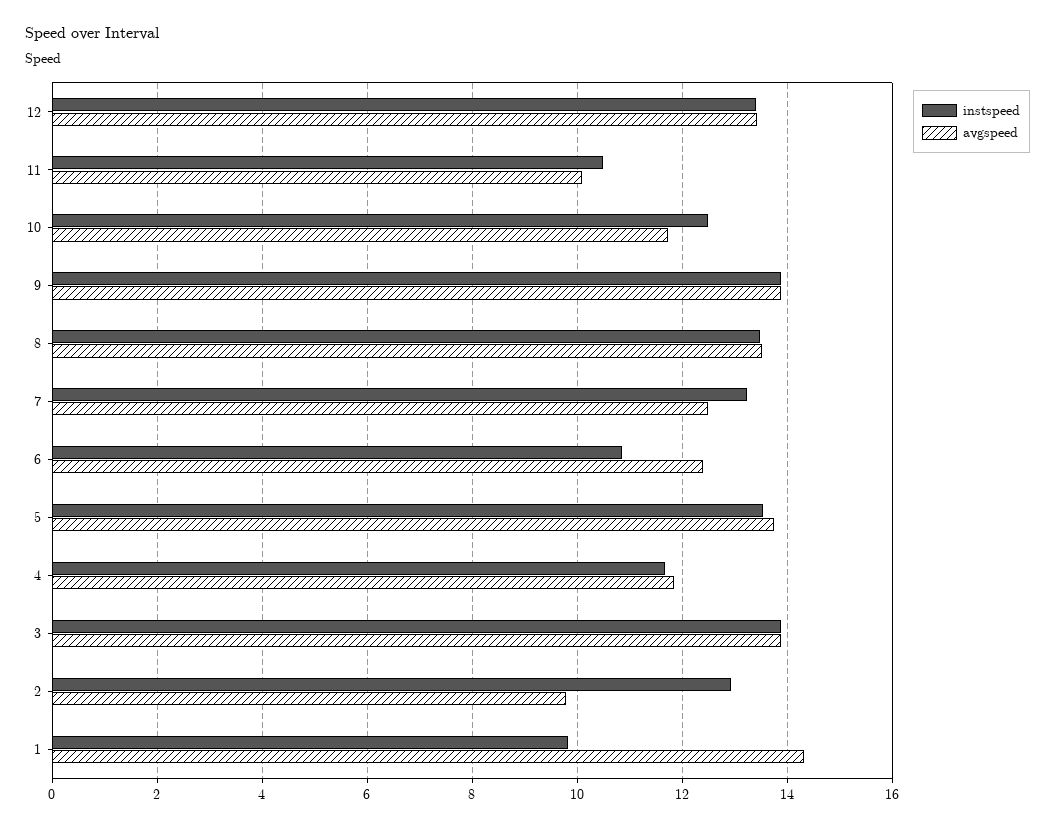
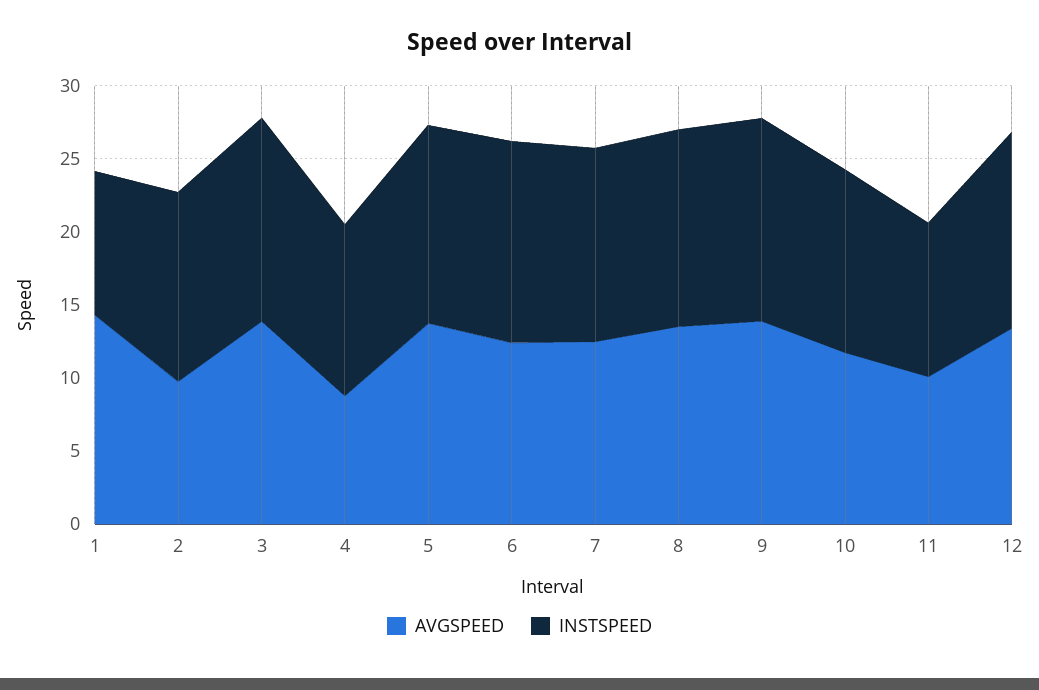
instspeed, 6: 10.8 -> 14
avgspeed, 4: 11.8 -> 9

